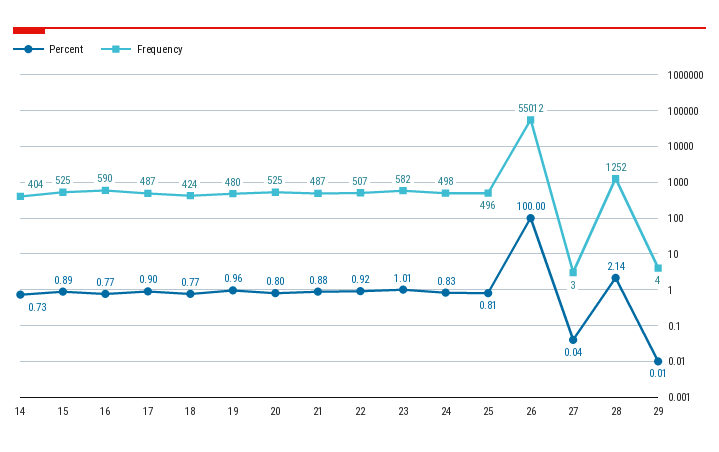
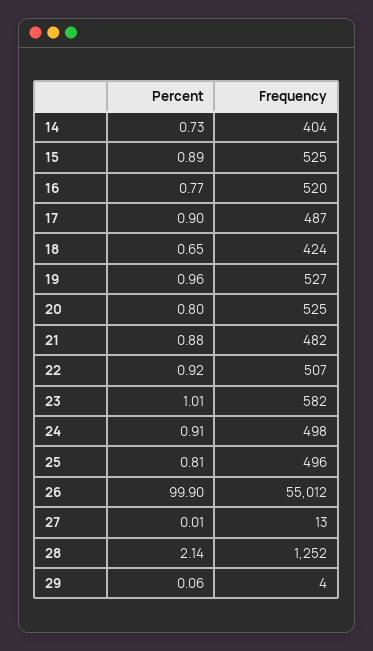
Frequency, 16: 590 -> 520
Percent, 18: 0.77 -> 0.65
Frequency, 19: 480 -> 527
Frequency, 21: 487 -> 482
Percent, 24: 0.83 -> 0.91
Percent, 26: 100 -> 99.9
Percent, 27: 0.04 -> 0.01
Frequency, 27: 3 -> 13
Percent, 29: 0.01 -> 0.06

